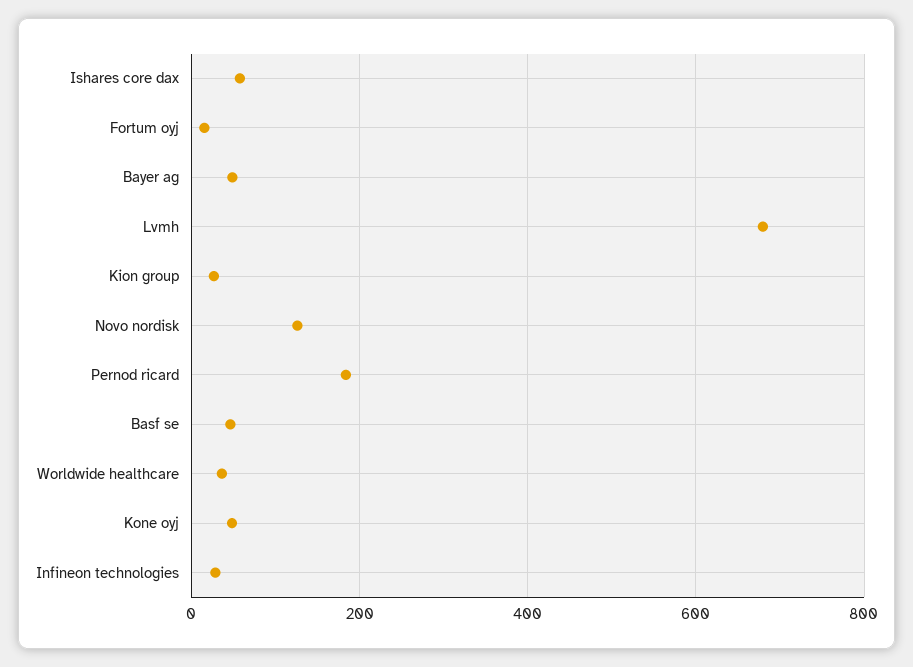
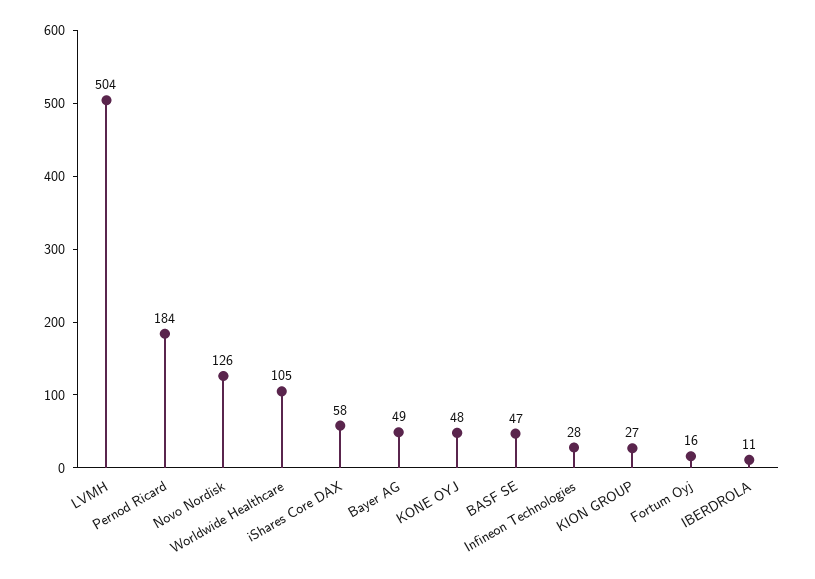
Lvmh: 680 -> 504
Worldwide healthcare: 40 -> 105
IBERDROLA: none -> 11

